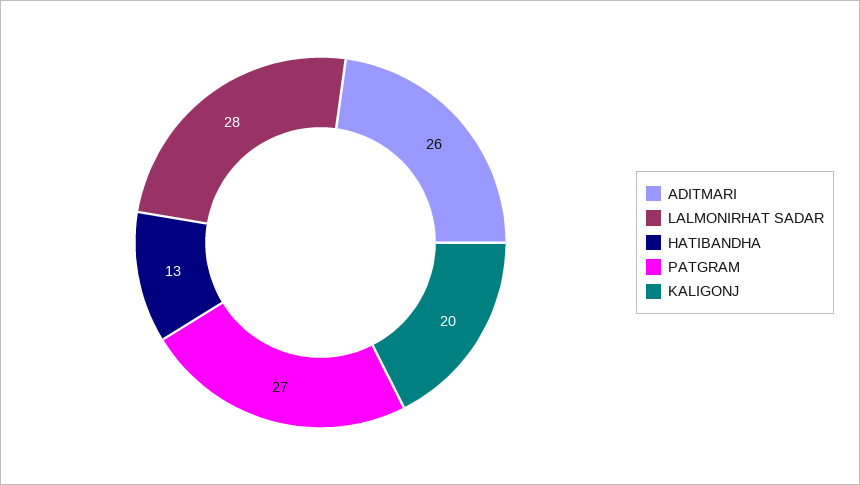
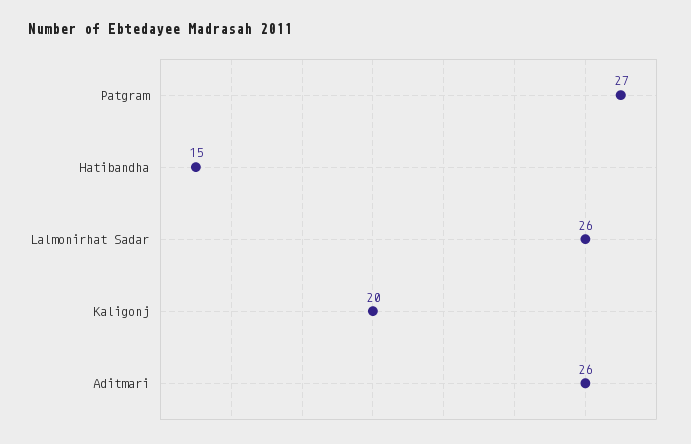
LALMONIRHAT SADAR: 28 -> 26
HATIBANDHA: 13 -> 15

